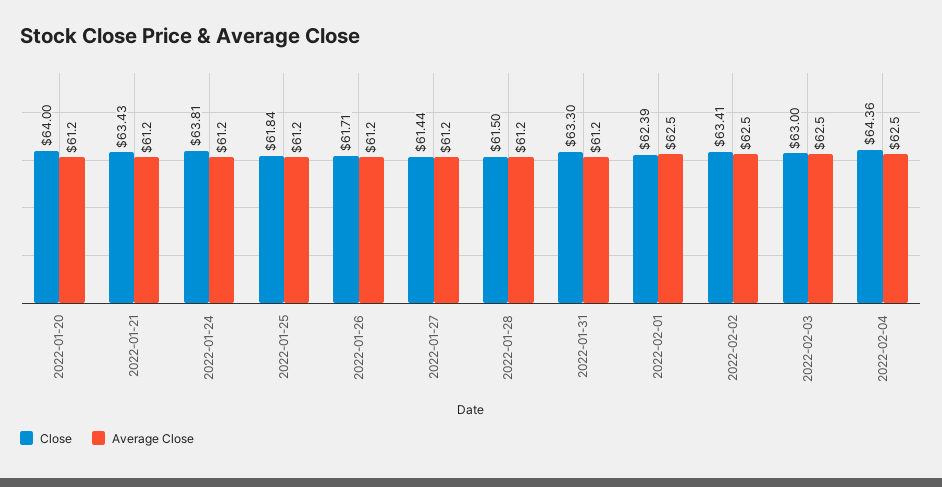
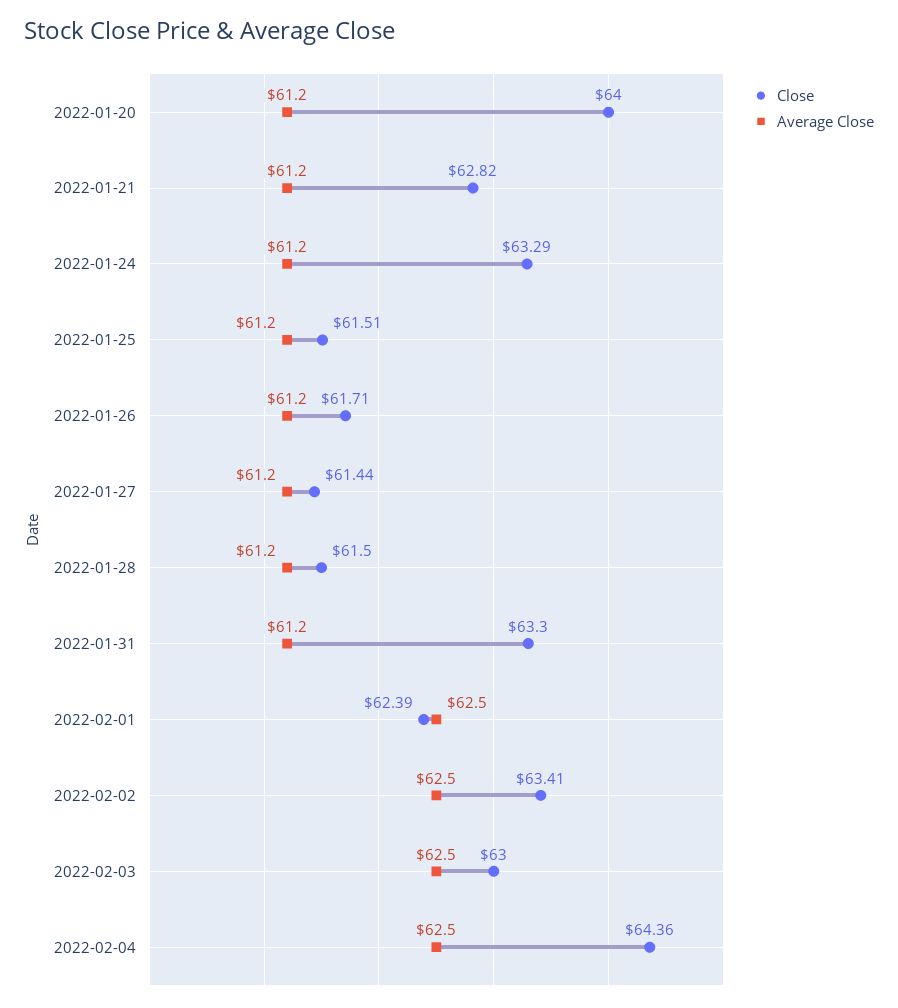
Close, 2022-01-21: 63.43 -> 62.82
Close, 2022-01-24: 63.81 -> 63.29
Close, 2022-01-25: 61.84 -> 61.51

